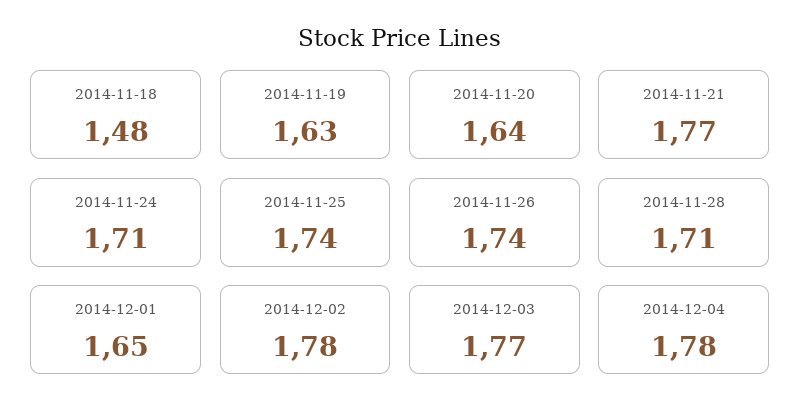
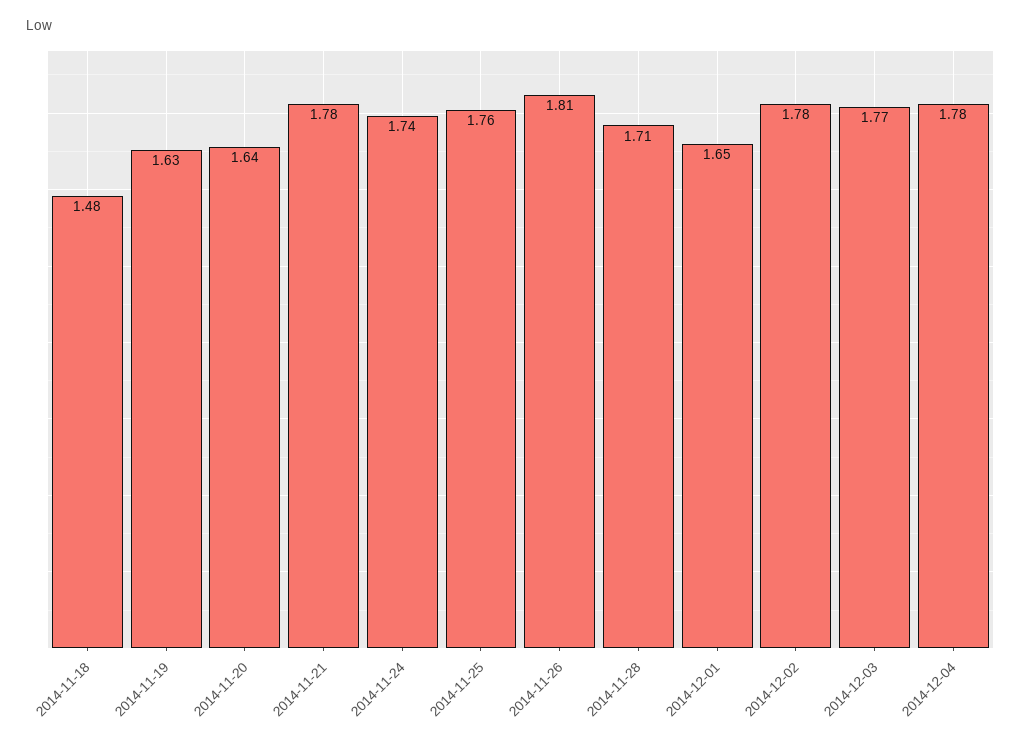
2014-11-21: 1.77 -> 1.78
2014-11-24: 1.71 -> 1.74
2014-11-25: 1.74 -> 1.76
2014-11-26: 1.74 -> 1.81

